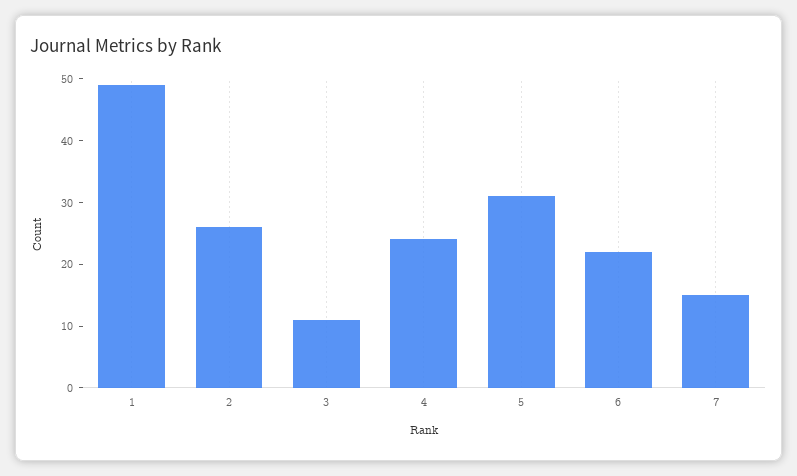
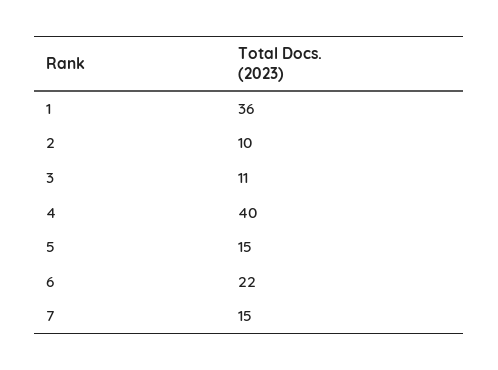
1: 50 -> 36
2: 25 -> 10
4: 25 -> 40
5: 30 -> 15

